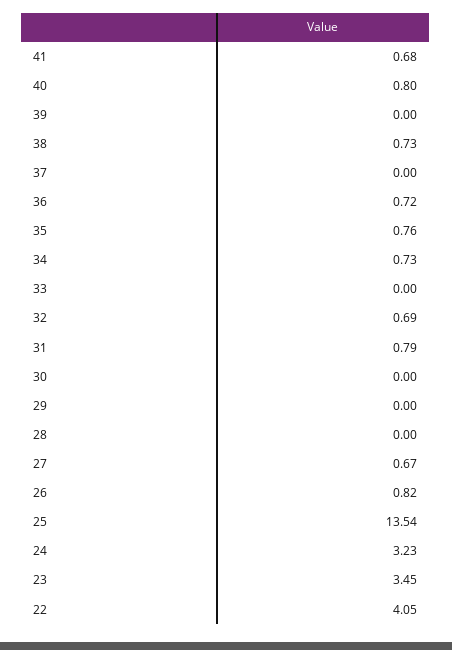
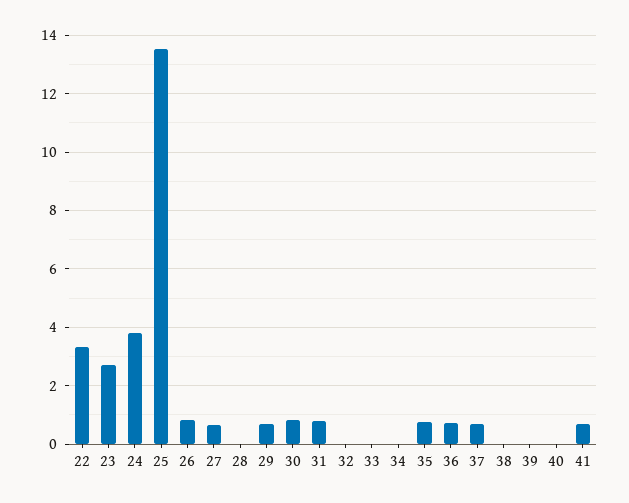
40: 0.8 -> 0
38: 0.73 -> 0
37: 0 -> 0.75
34: 0.73 -> 0
32: 0.69 -> 0
30: 0 -> 0.75
29: 0 -> 0.75
24: 3.23 -> 3.75
23: 3.45 -> 2.75
22: 4.05 -> 3.25

